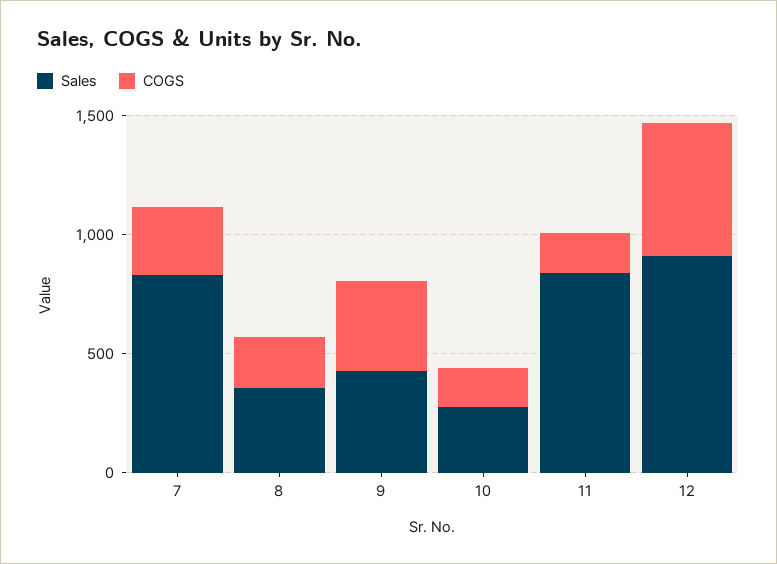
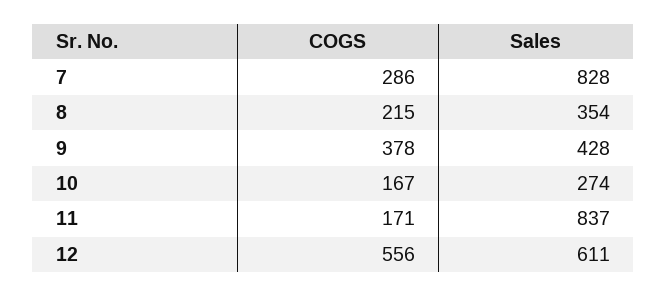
Sales, 12: 900 -> 611

